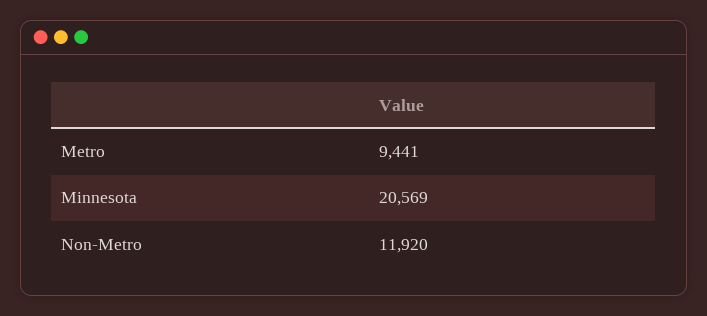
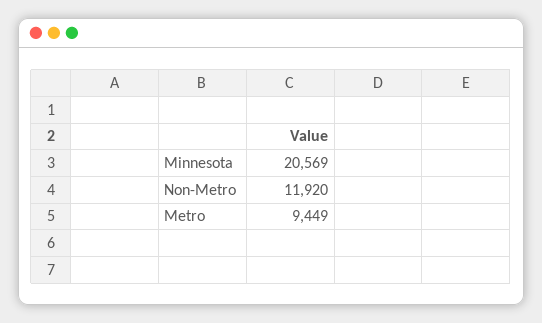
Metro: 9441 -> 9449

